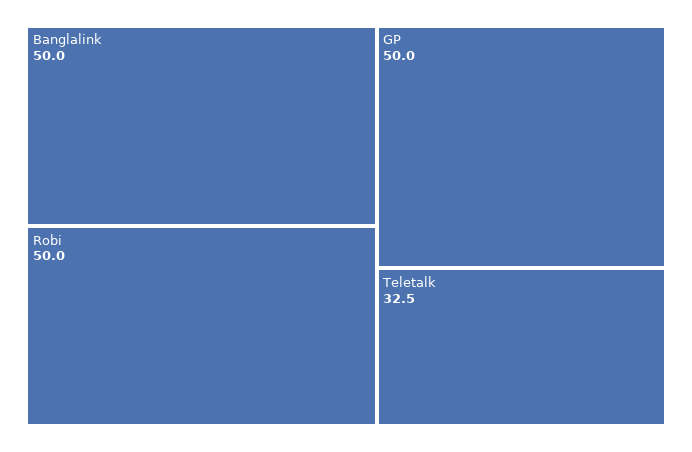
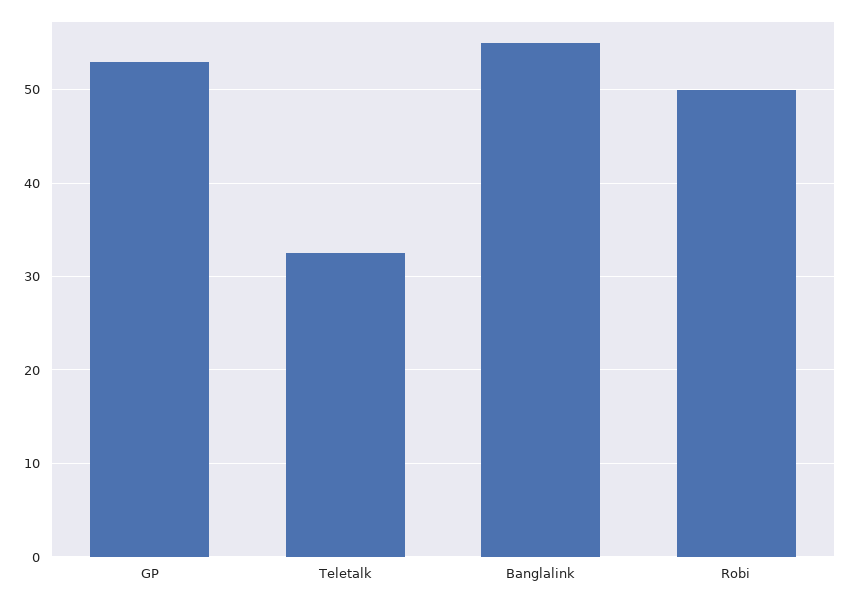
Banglalink: 50 -> 55
GP: 50 -> 53

